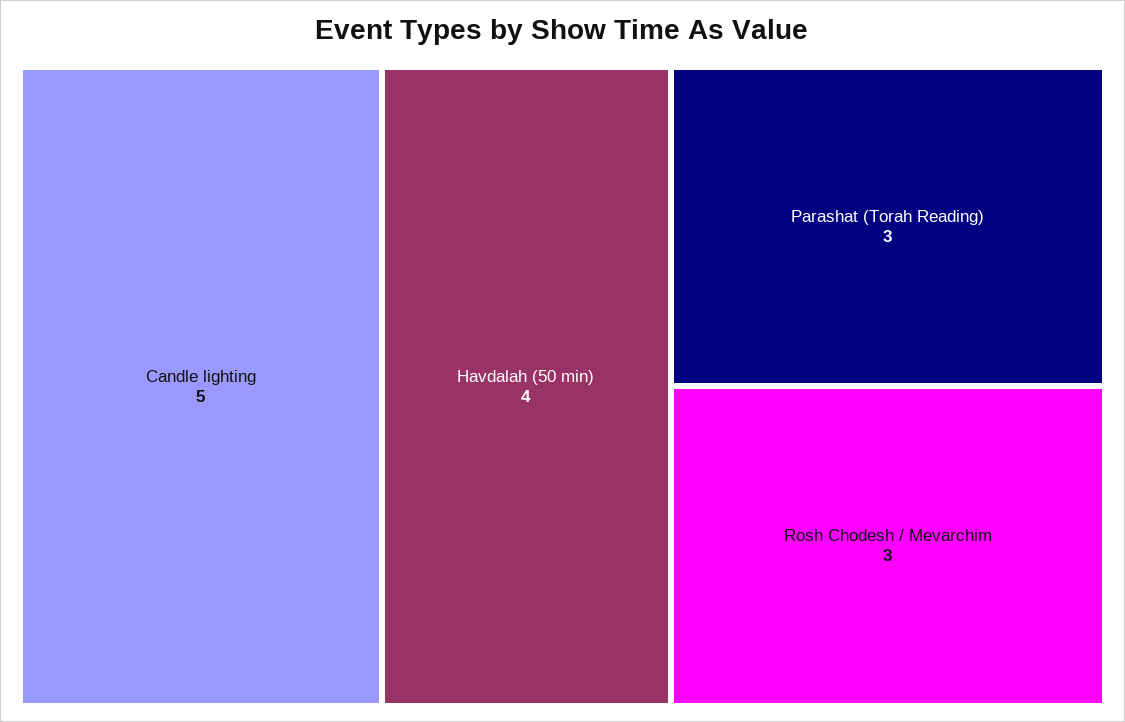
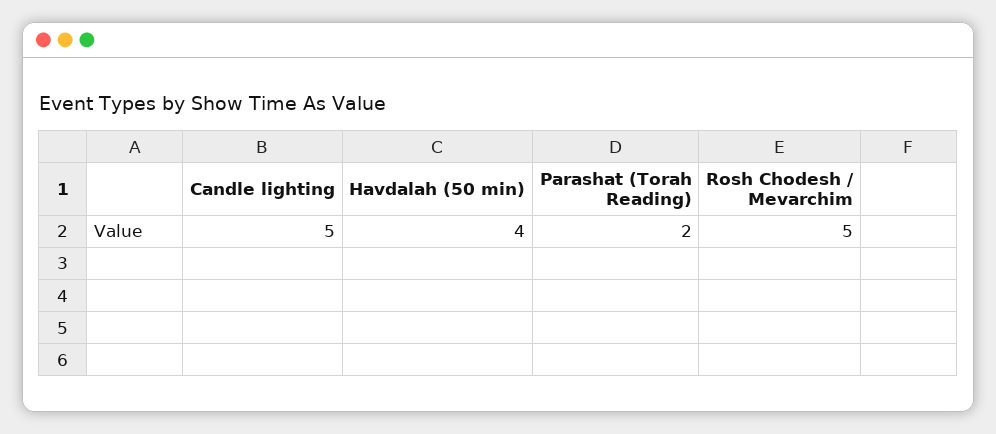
Parashat (Torah Reading): 3 -> 2
Rosh Chodesh / Mevarchim: 3 -> 5

